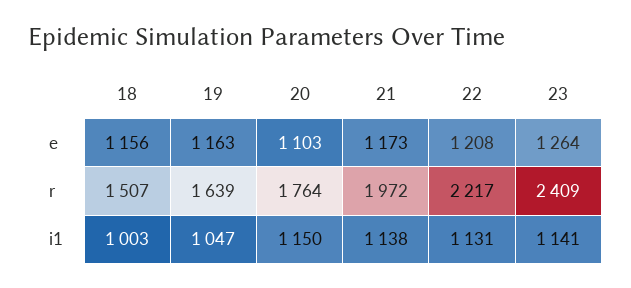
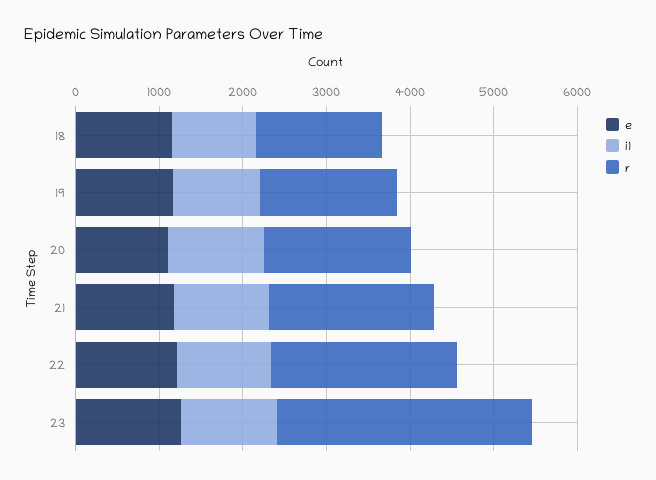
r, 23: 2409 -> 3000

